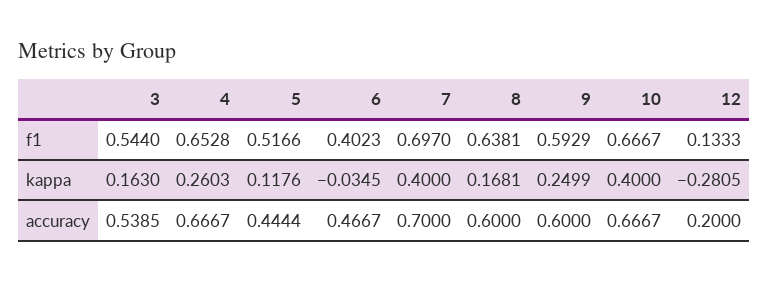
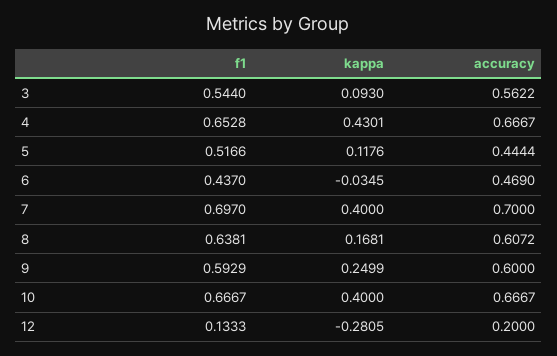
6, f1: 0.4023 -> 0.437
3, kappa: 0.163 -> 0.093
4, kappa: 0.2603 -> 0.4301
3, accuracy: 0.5385 -> 0.5622
6, accuracy: 0.4667 -> 0.469
8, accuracy: 0.6 -> 0.6072

